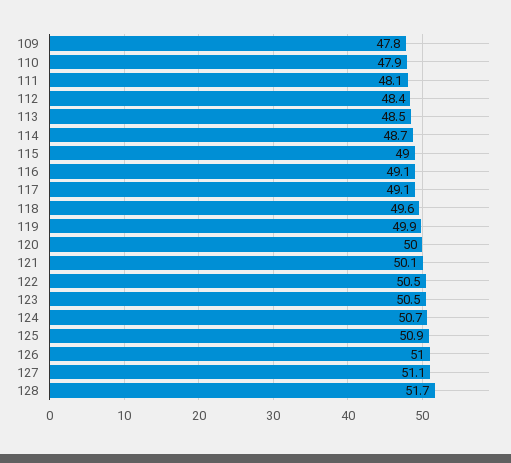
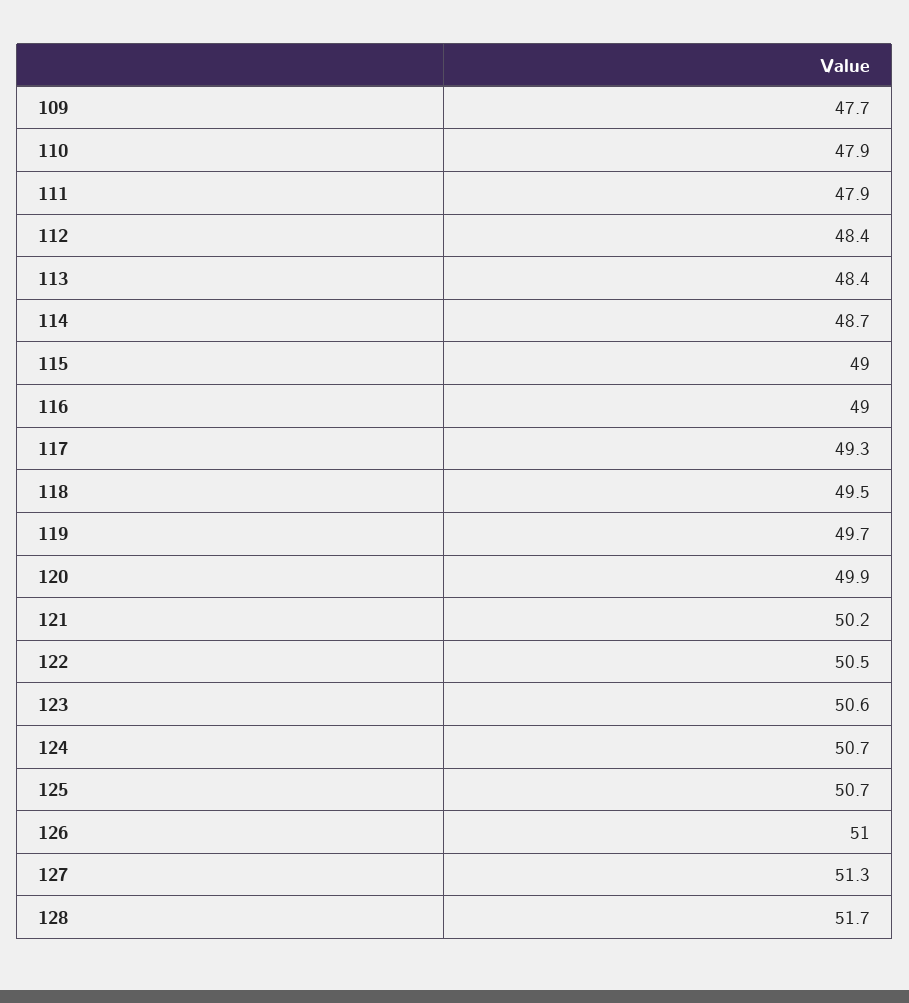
109: 47.8 -> 47.7
111: 48.1 -> 47.9
113: 48.5 -> 48.4
116: 49.1 -> 49
117: 49.1 -> 49.3
118: 49.6 -> 49.5
119: 49.9 -> 49.7
120: 50 -> 49.9
121: 50.1 -> 50.2
123: 50.5 -> 50.6
125: 50.9 -> 50.7
127: 51.1 -> 51.3

